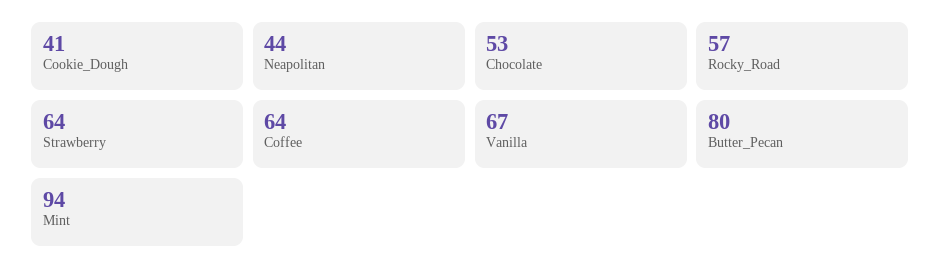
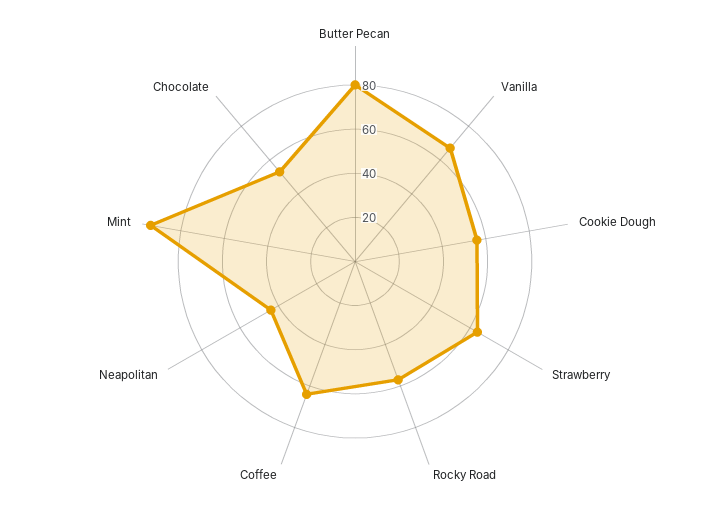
Cookie_Dough: 41 -> 55

